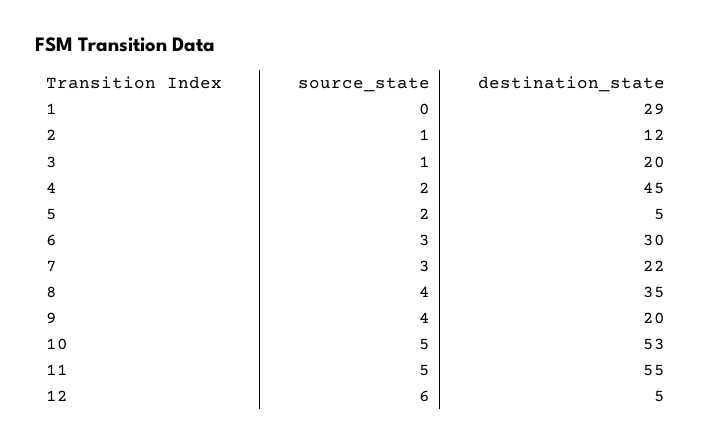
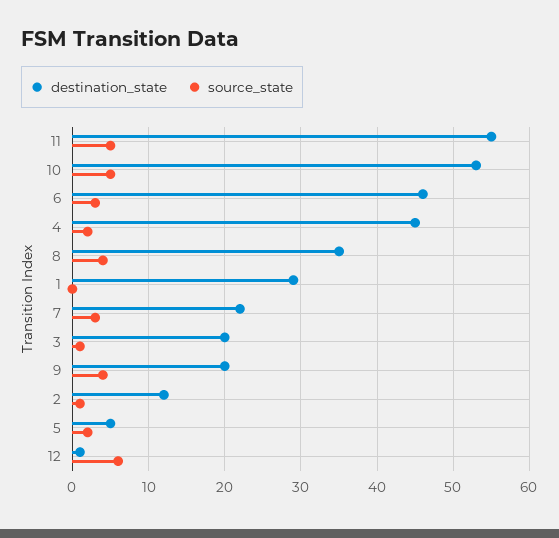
destination_state, 6: 30 -> 46
destination_state, 12: 5 -> 1

